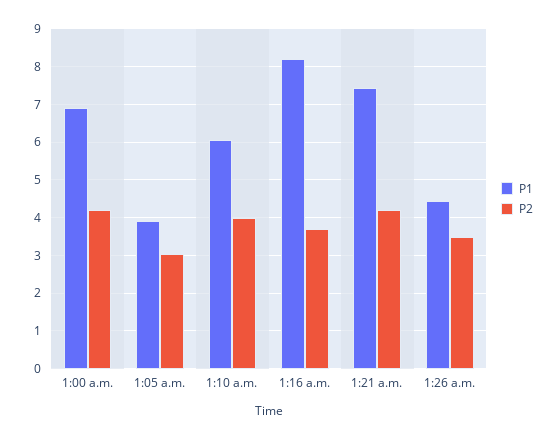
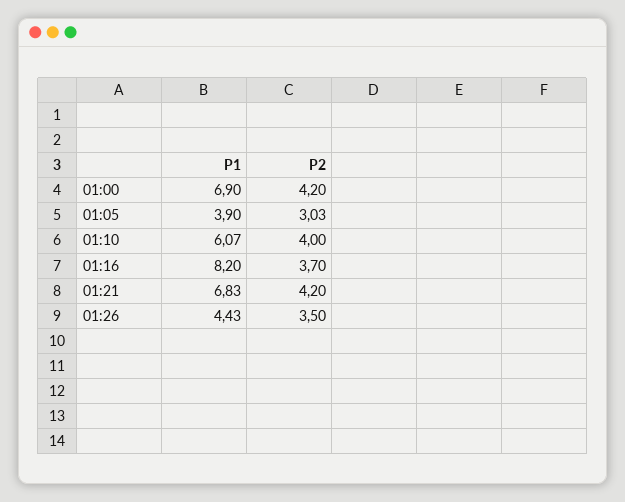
P1, 1:21 a.m.: 7.4 -> 6.83

